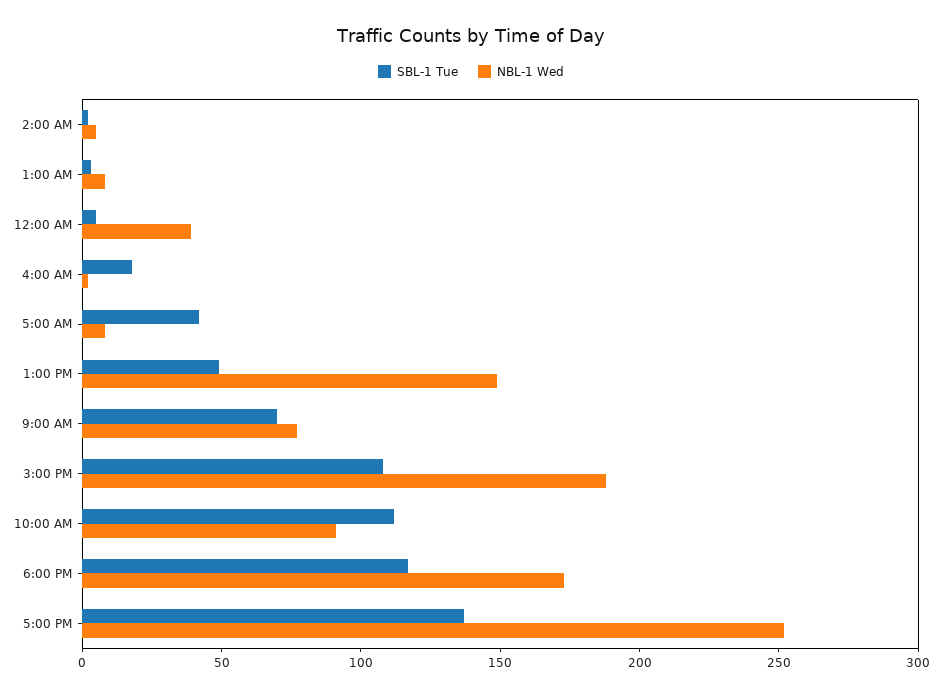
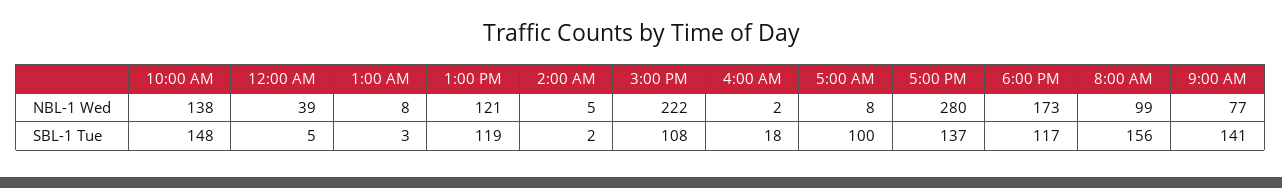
SBL-1 Tue, 5:00 AM: 40 -> 100
SBL-1 Tue, 1:00 PM: 50 -> 119
NBL-1 Wed, 1:00 PM: 150 -> 121
SBL-1 Tue, 9:00 AM: 70 -> 141
NBL-1 Wed, 3:00 PM: 190 -> 222
SBL-1 Tue, 10:00 AM: 110 -> 148
NBL-1 Wed, 10:00 AM: 90 -> 138
NBL-1 Wed, 5:00 PM: 250 -> 280
NBL-1 Wed, 8:00 AM: none -> 99
SBL-1 Tue, 8:00 AM: none -> 156

